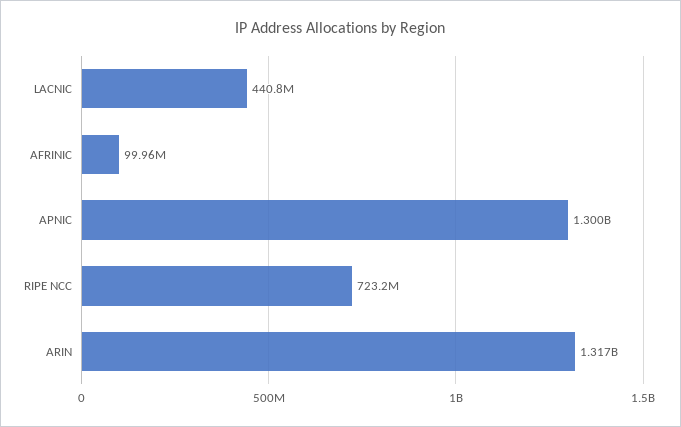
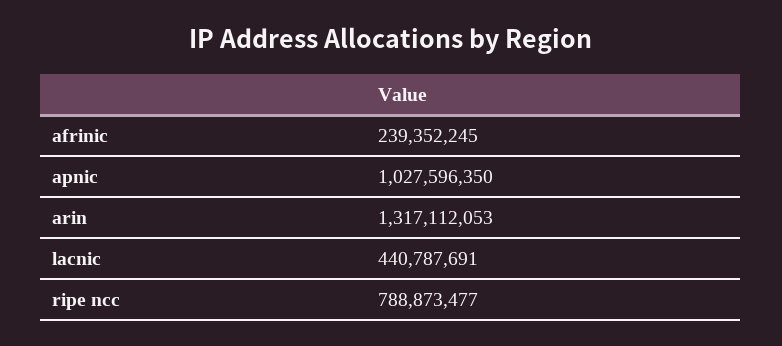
AFRINIC: 99960000 -> 239352245
APNIC: 1300000000 -> 1027596350
RIPE NCC: 723200000 -> 788873477

